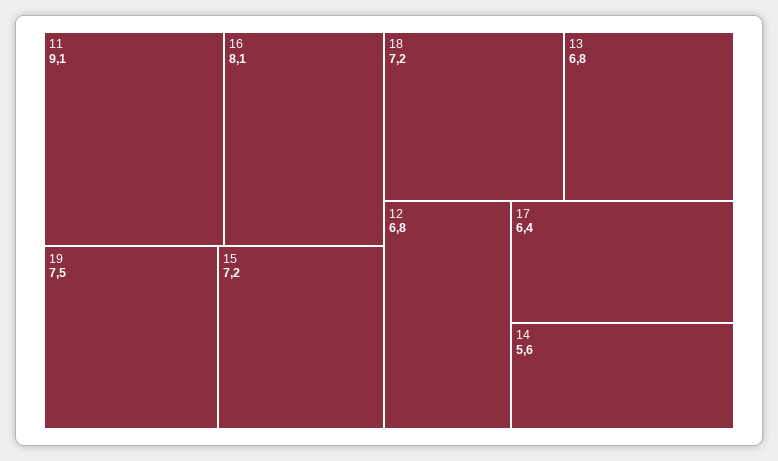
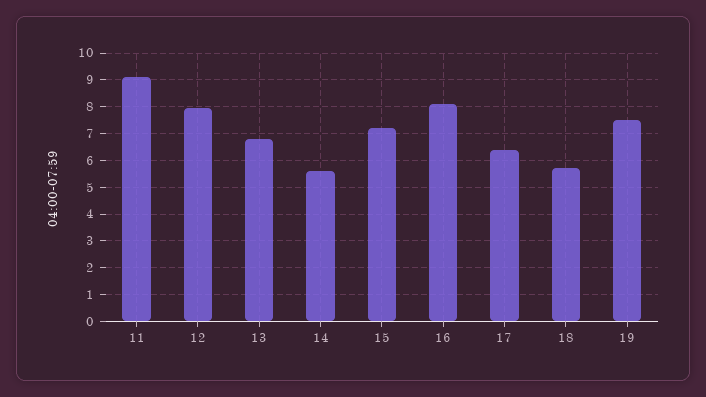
18: 7.2 -> 5.75
12: 6.8 -> 8

